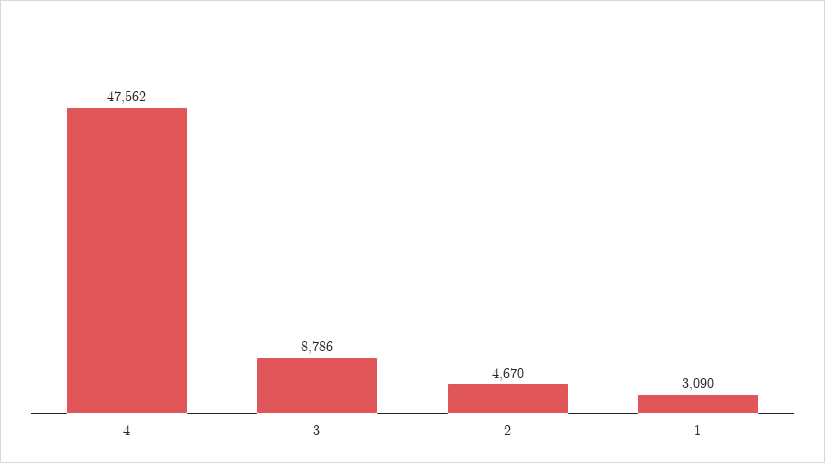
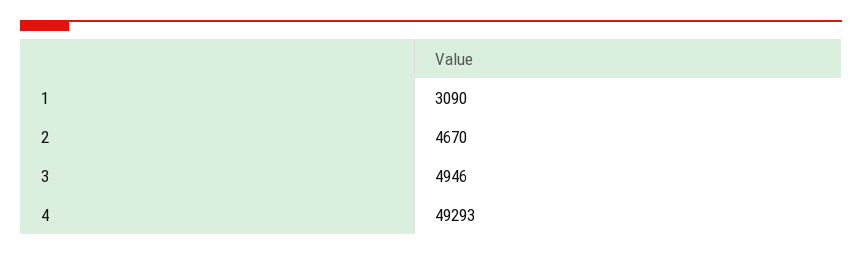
4: 47562 -> 49293
3: 8786 -> 4946

